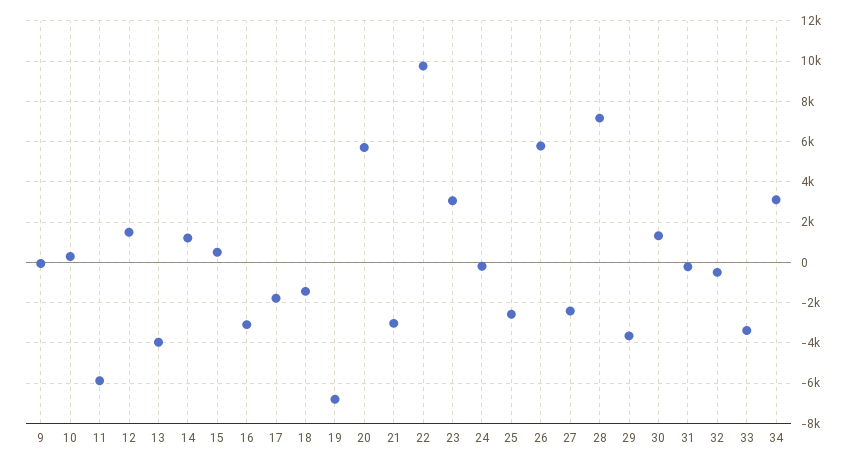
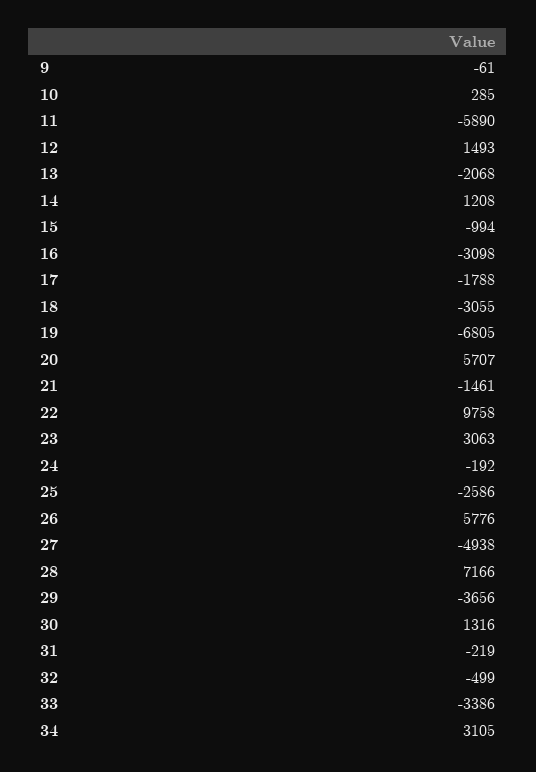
13: -4000 -> -2068
15: 500 -> -994
18: -1500 -> -3055
21: -3000 -> -1461
27: -2500 -> -4938

